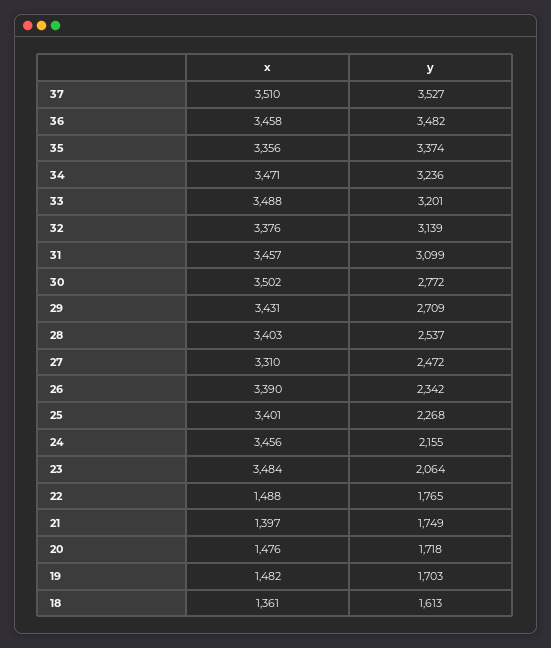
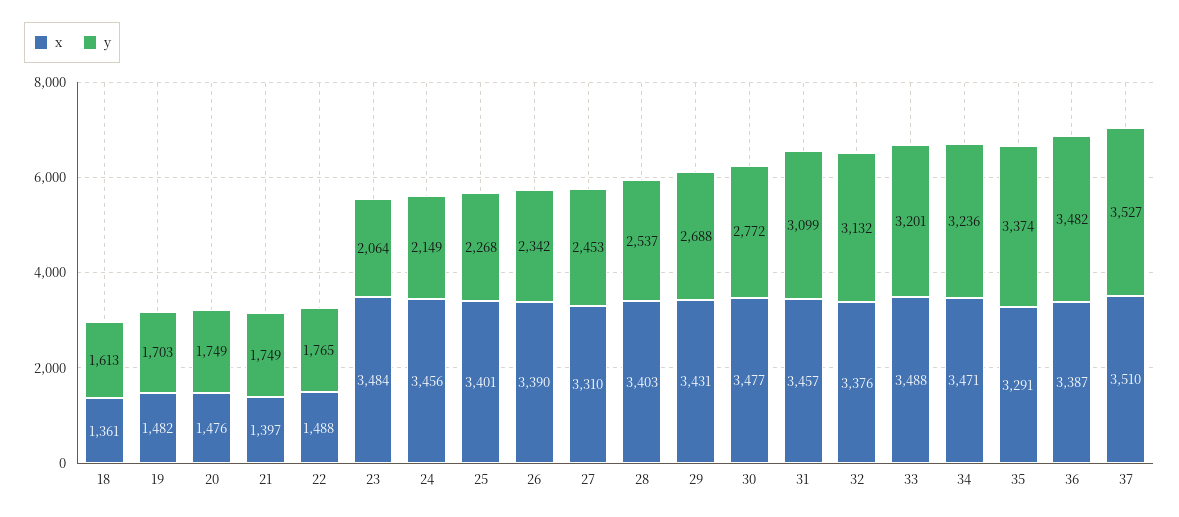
x, 36: 3458 -> 3387
x, 35: 3356 -> 3291
y, 32: 3139 -> 3132
x, 30: 3502 -> 3477
y, 29: 2709 -> 2688
y, 27: 2472 -> 2453
y, 24: 2155 -> 2149
y, 20: 1718 -> 1749

